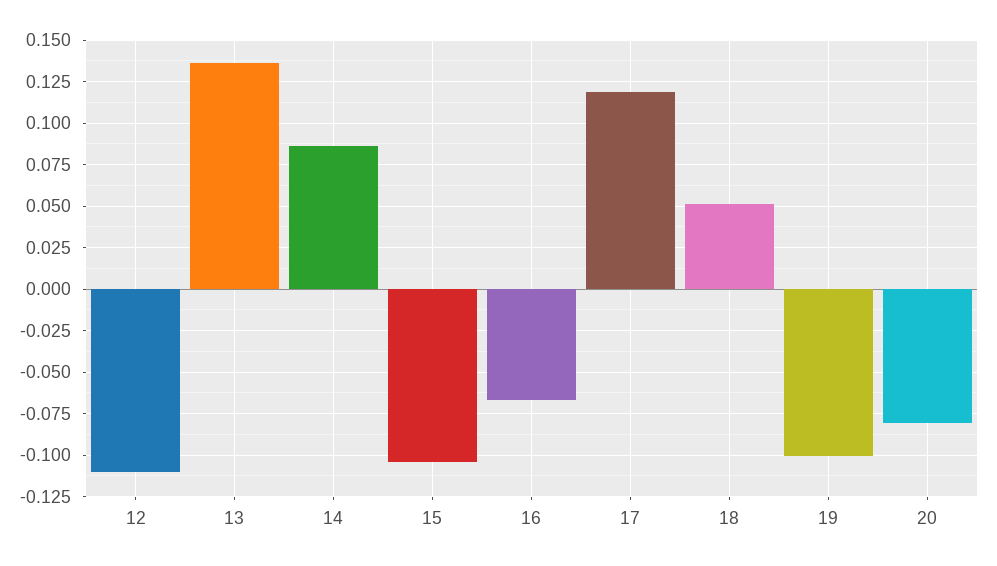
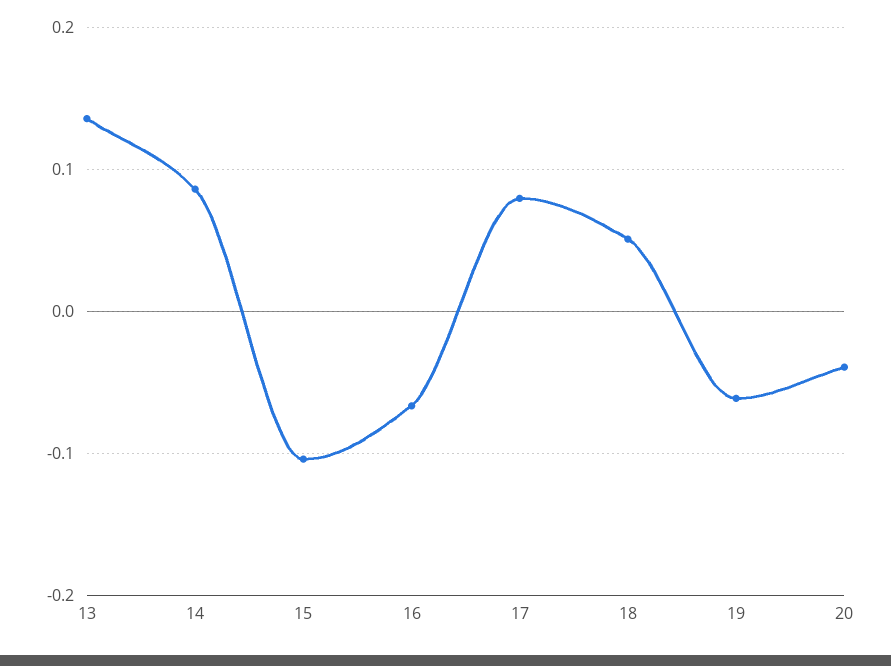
12: -0.11 -> none
17: 0.12 -> 0.08
19: -0.1 -> -0.06
20: -0.08 -> -0.04

